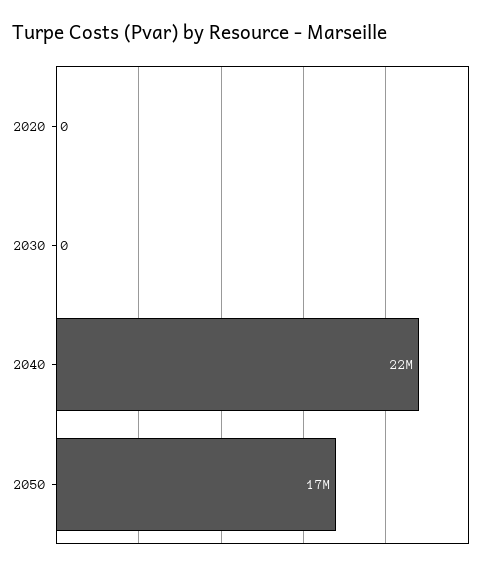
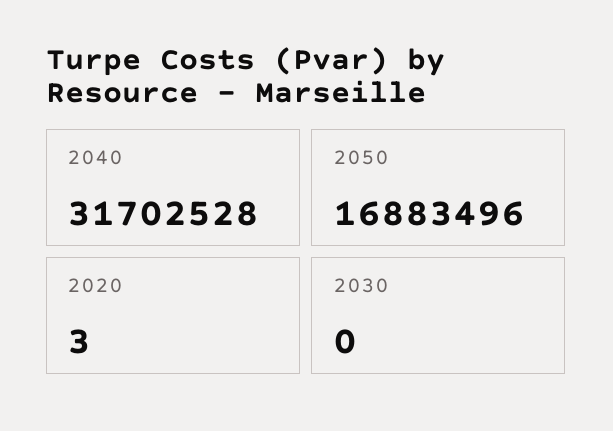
2020: 0 -> 3
2040: 22000000 -> 31702528

